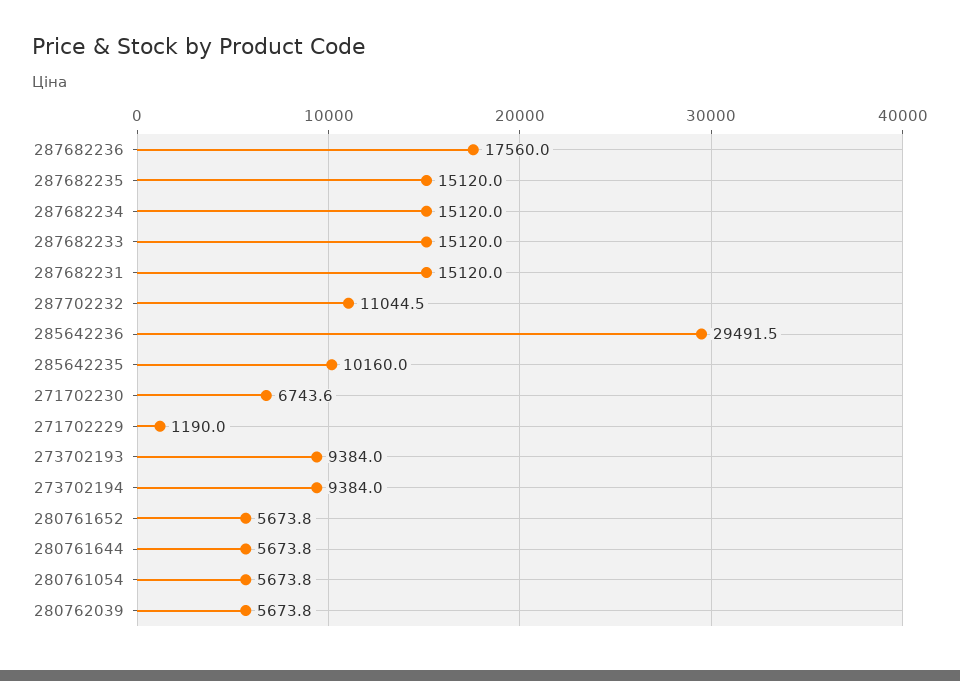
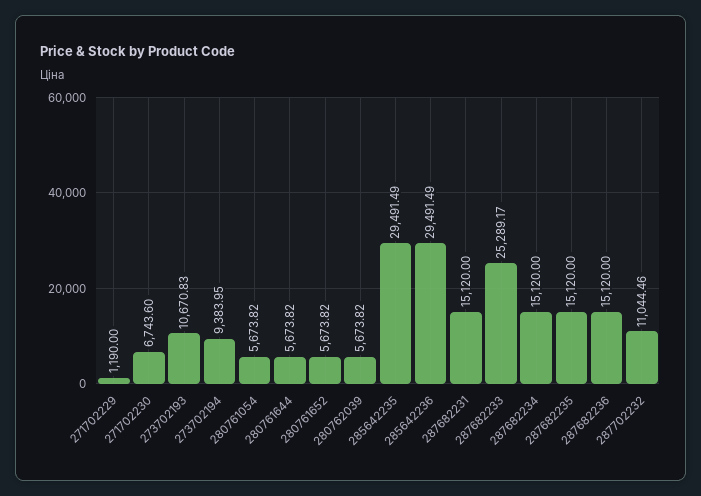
287682236: 17560 -> 15120
287682233: 15120 -> 25289.17
285642235: 10160 -> 29491.49
273702193: 9384 -> 10670.83

